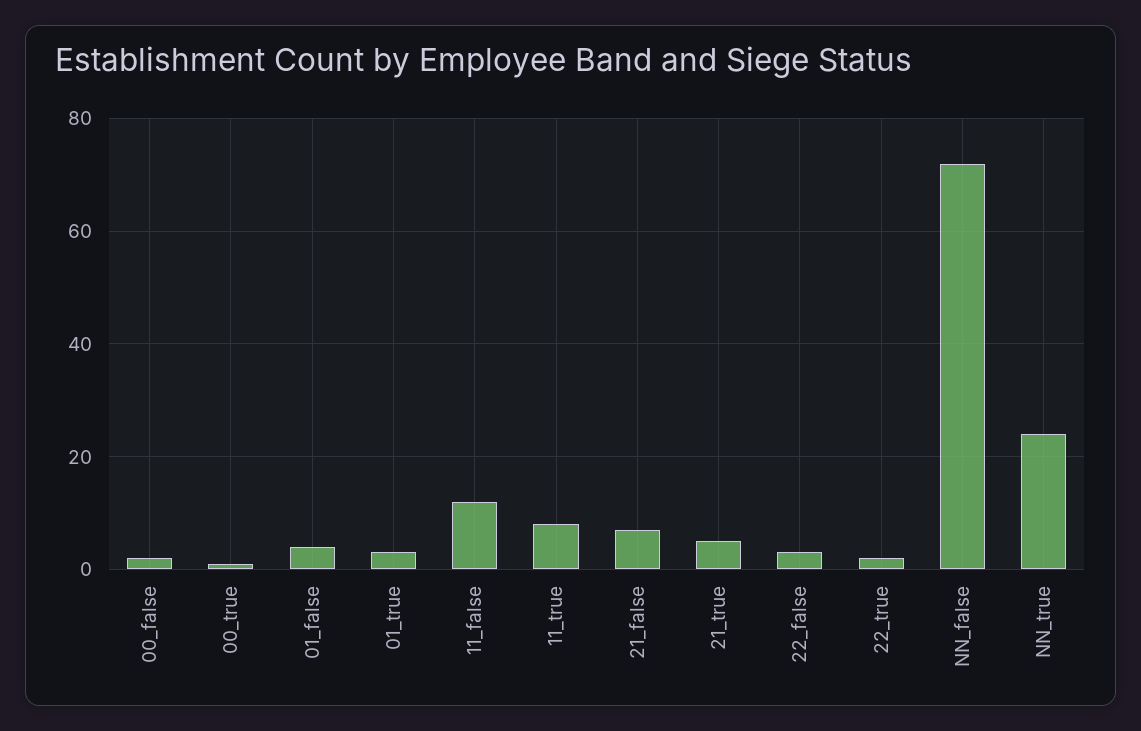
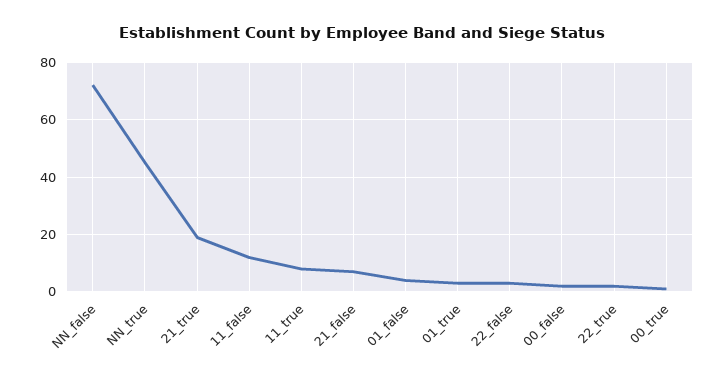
21_true: 5 -> 20
NN_true: 25 -> 45

